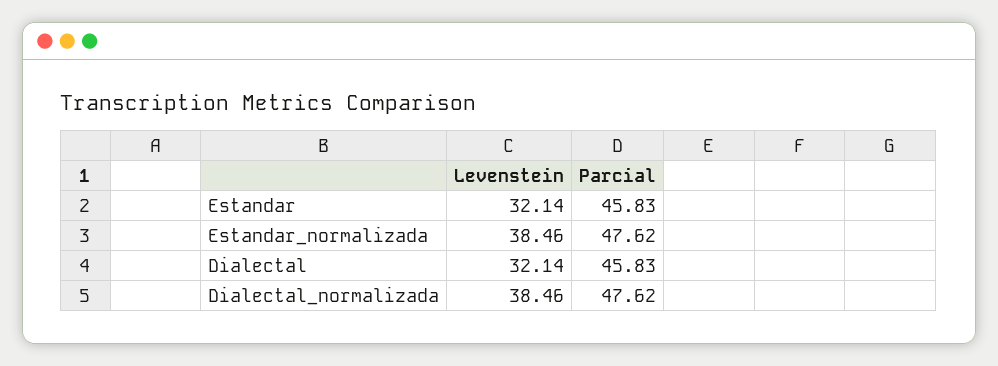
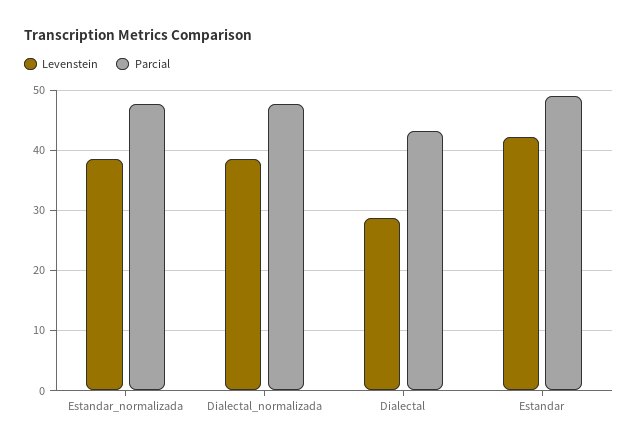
Levenstein, Estandar: 32.14 -> 42
Parcial, Estandar: 45.83 -> 49
Levenstein, Dialectal: 32.14 -> 29
Parcial, Dialectal: 45.83 -> 43

